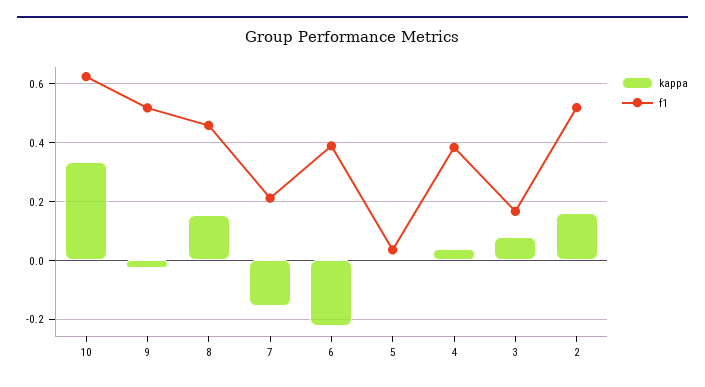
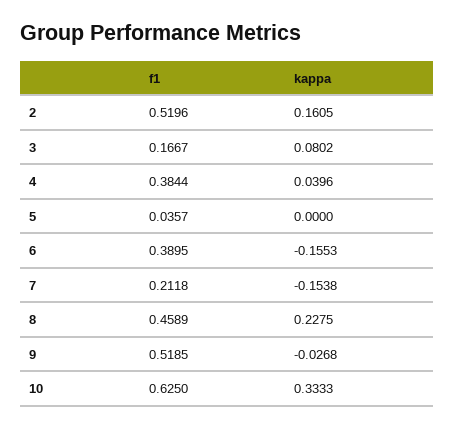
kappa, 8: 0.15 -> 0.2275
kappa, 6: -0.225 -> -0.1553

